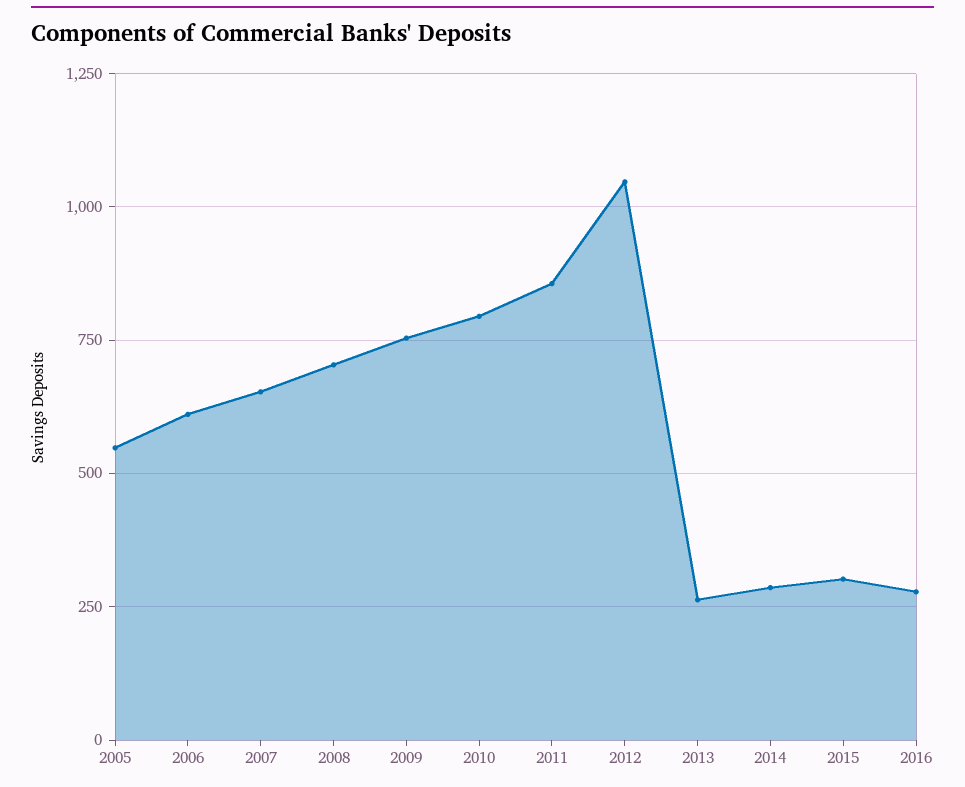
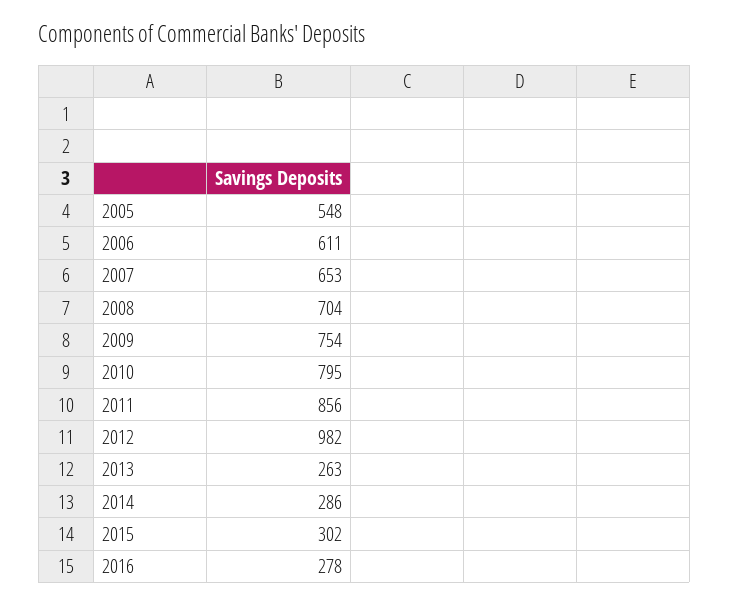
2012: 1050 -> 982

